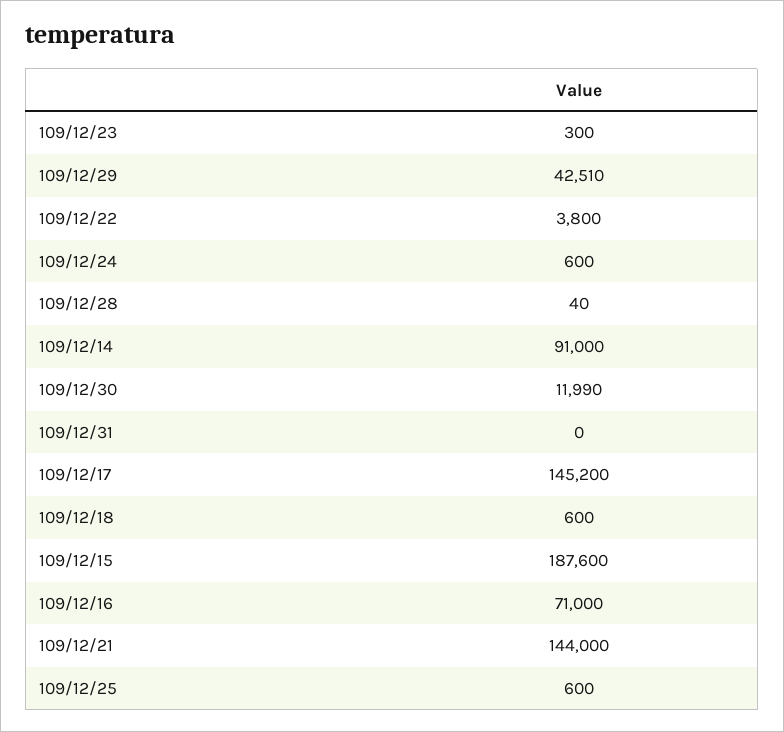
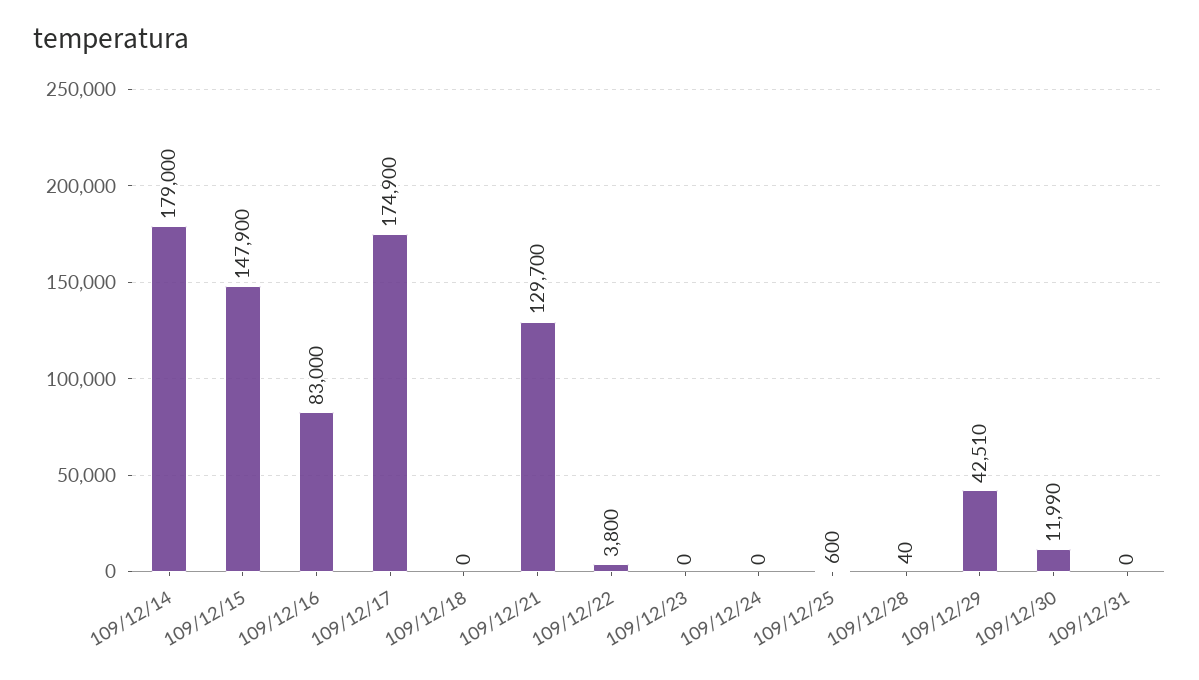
109/12/23: 300 -> 0
109/12/24: 600 -> 0
109/12/14: 91000 -> 179000
109/12/17: 145200 -> 174900
109/12/18: 600 -> 0
109/12/15: 187600 -> 147900
109/12/16: 71000 -> 83000
109/12/21: 144000 -> 129700

